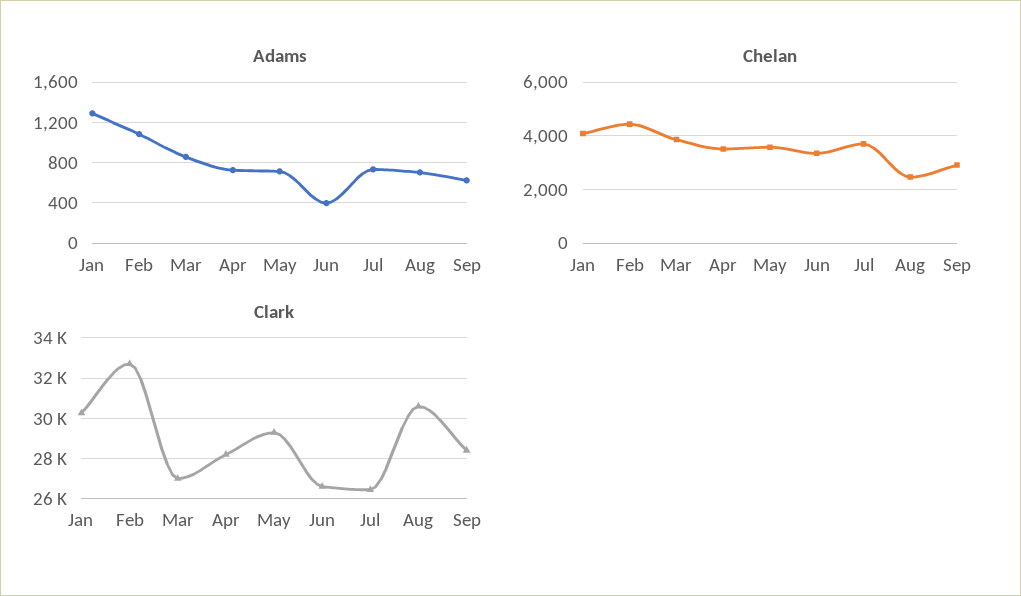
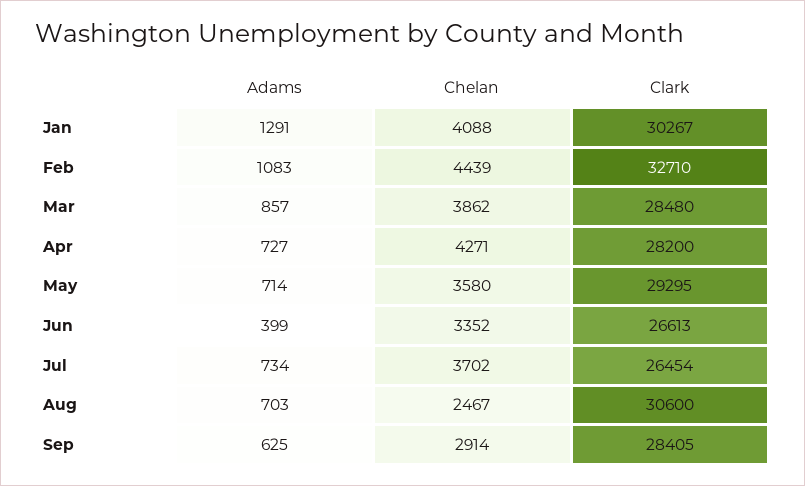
Chelan, Apr: 3500 -> 4271
Clark, Mar: 27000 -> 28480

